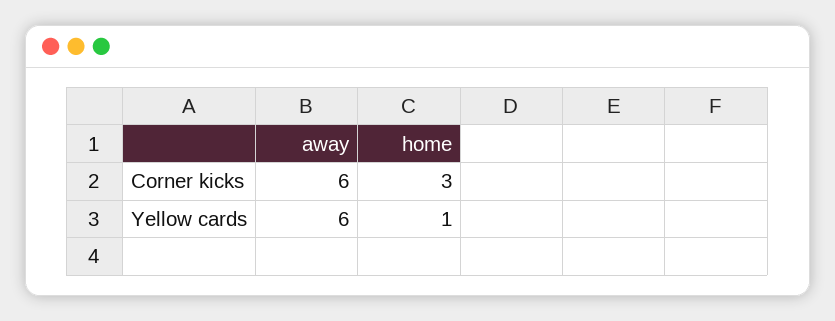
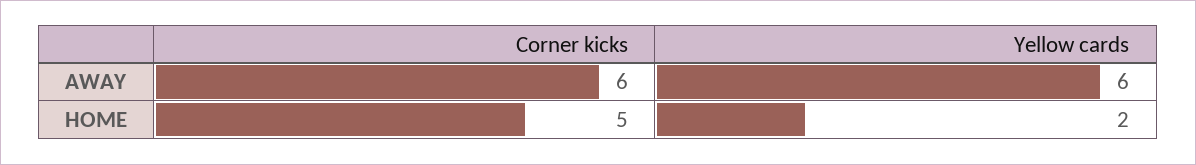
home, Corner kicks: 3 -> 5
home, Yellow cards: 1 -> 2

